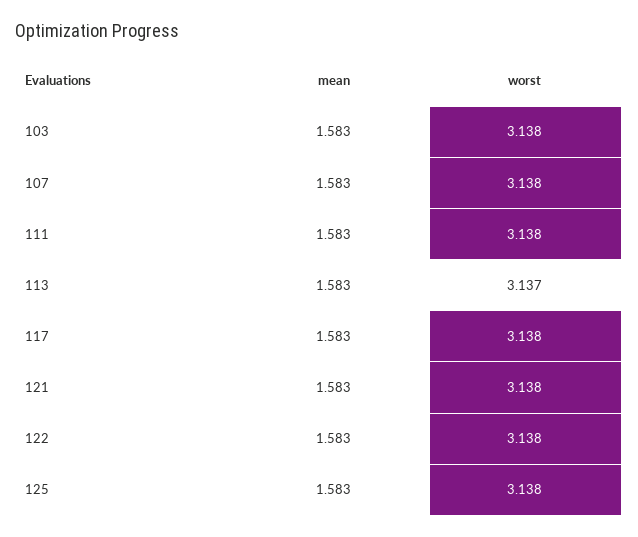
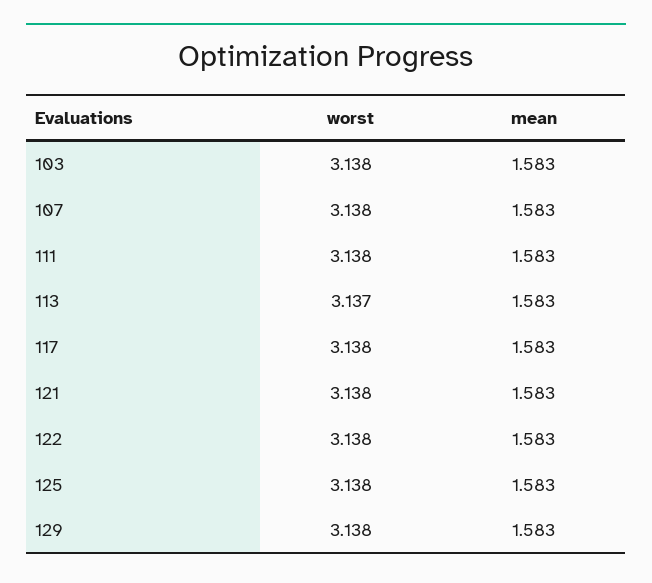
worst, 129: none -> 3.138
mean, 129: none -> 1.583

